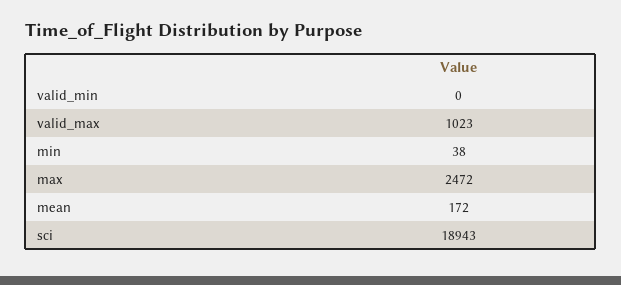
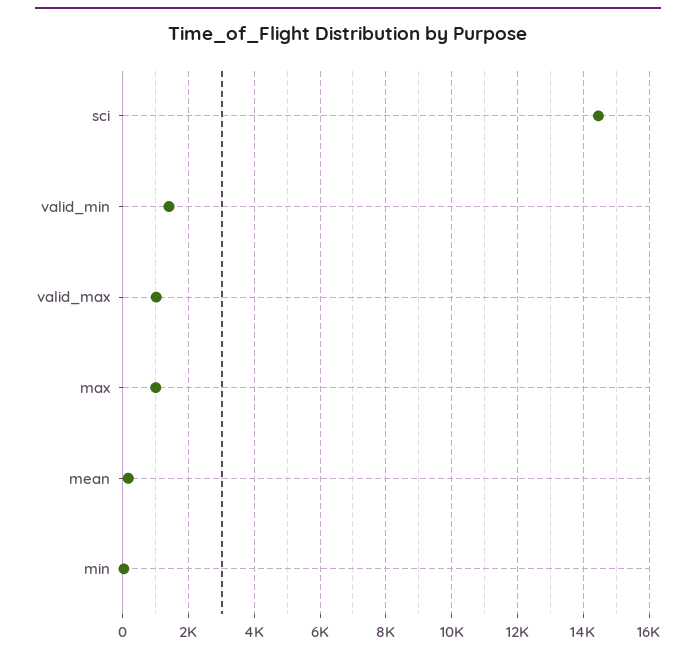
valid_min: 0 -> 1400
max: 2472 -> 1000
sci: 18943 -> 14400

